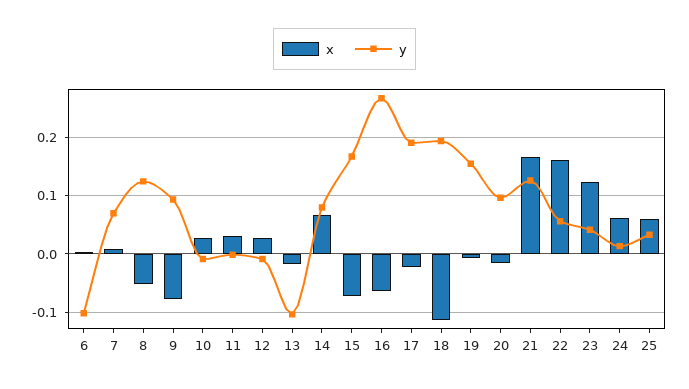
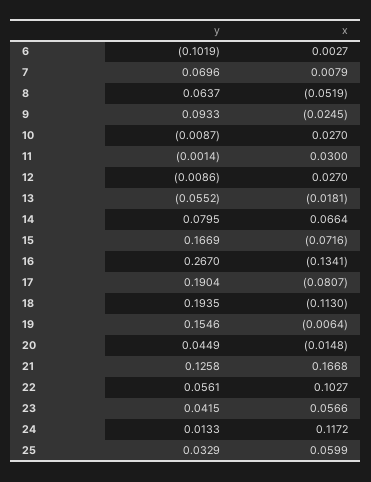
y, 8: 0.12 -> 0.0637
x, 9: -0.08 -> -0.0245
y, 13: -0.1 -> -0.0552
x, 16: -0.06 -> -0.1341
x, 17: -0.02 -> -0.0807
y, 20: 0.1 -> 0.0449
x, 22: 0.16 -> 0.1027
x, 23: 0.12 -> 0.0566
x, 24: 0.06 -> 0.1172

